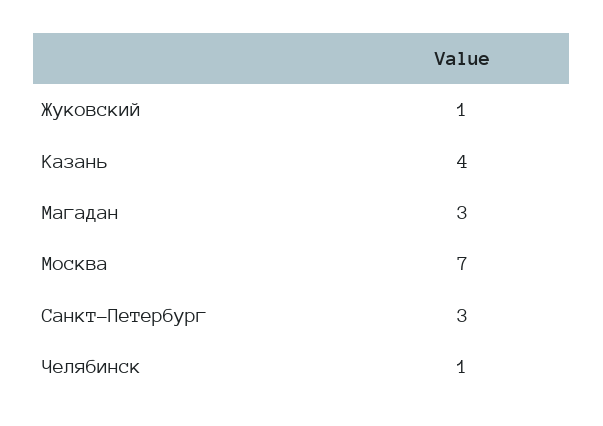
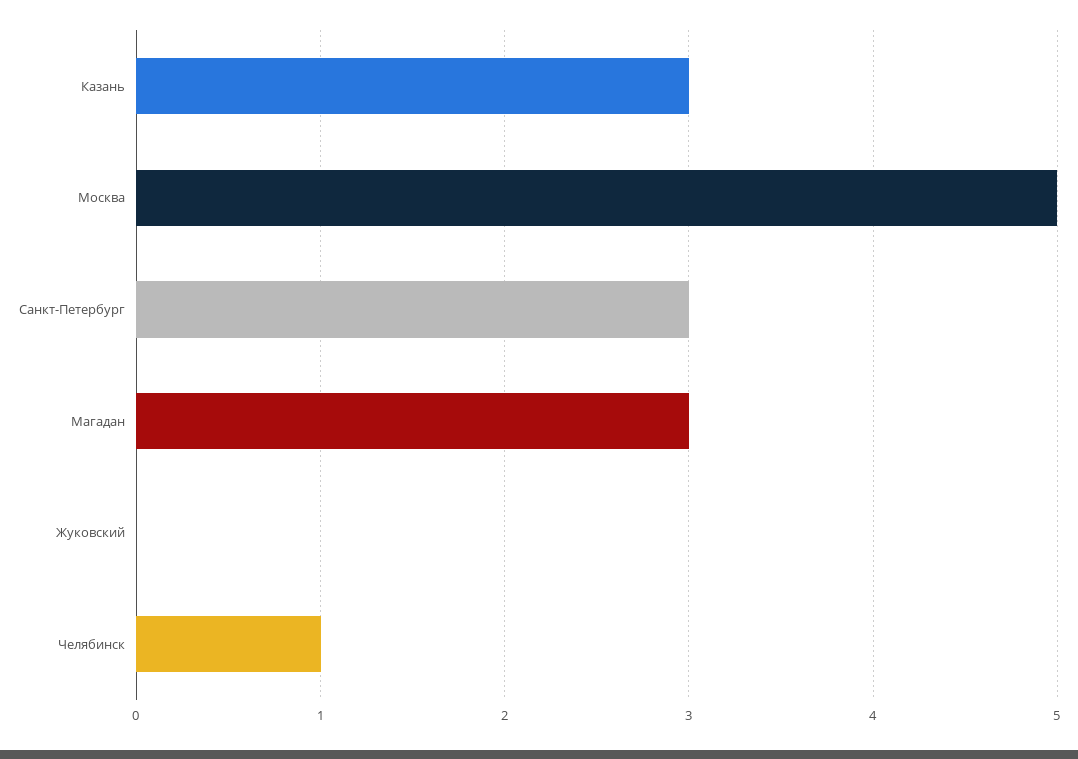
Жуковский: 1 -> 0
Казань: 4 -> 3
Москва: 7 -> 5

